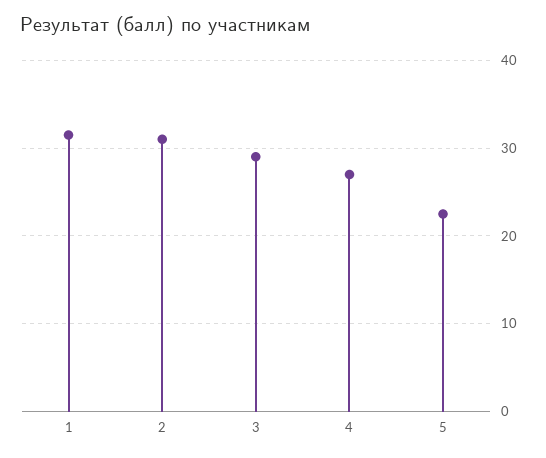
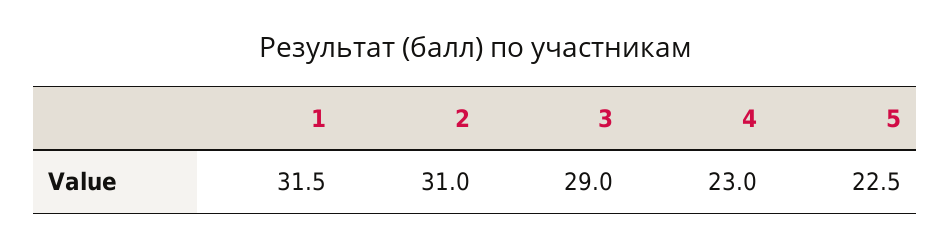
4: 27 -> 23

